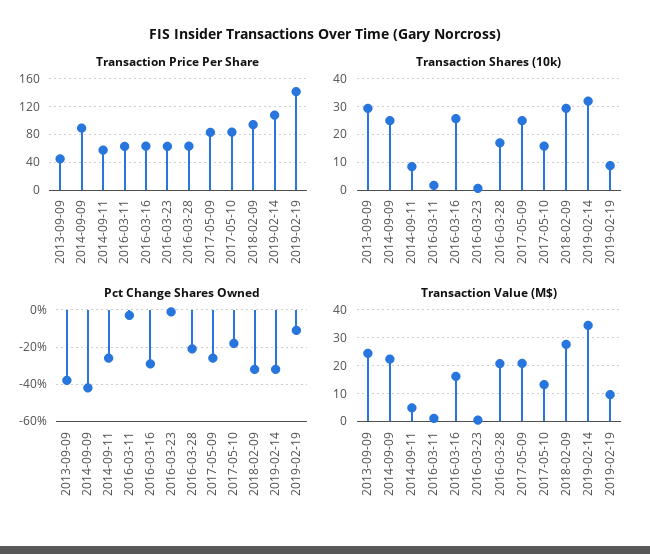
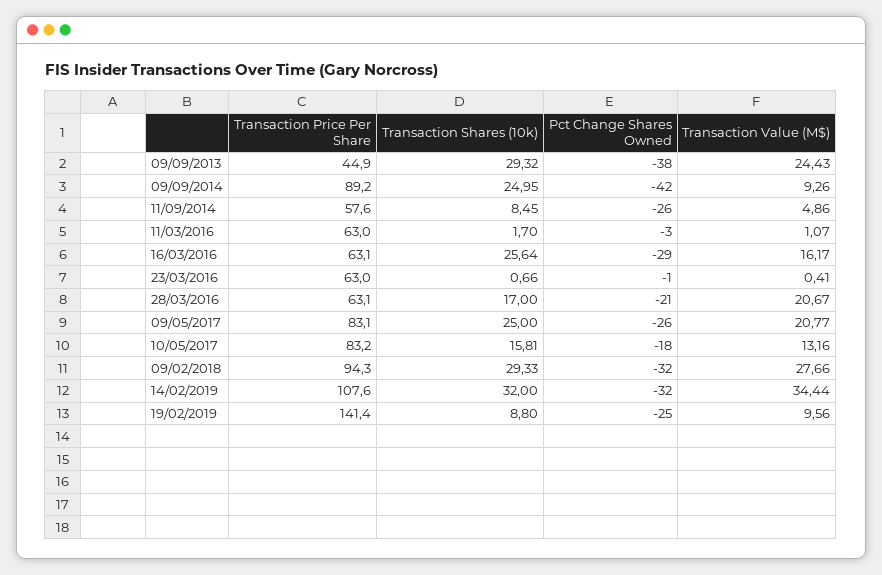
Pct Change Shares Owned, 2019-02-19: -10 -> -25
Transaction Value (M$), 2014-09-09: 22.5 -> 9.26

